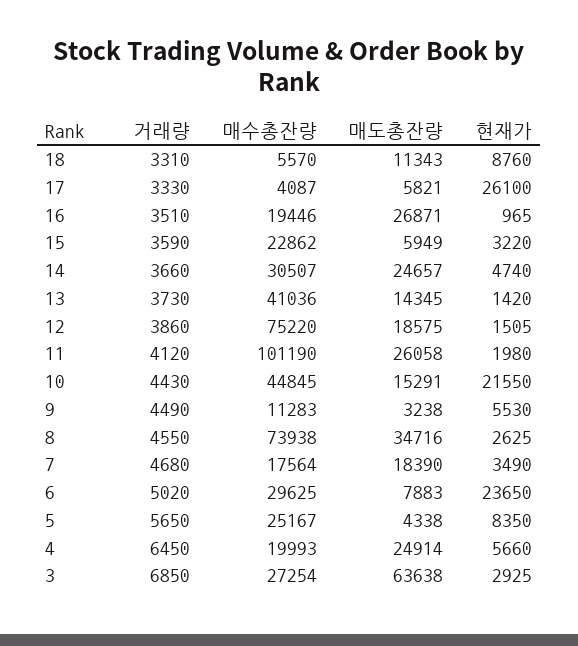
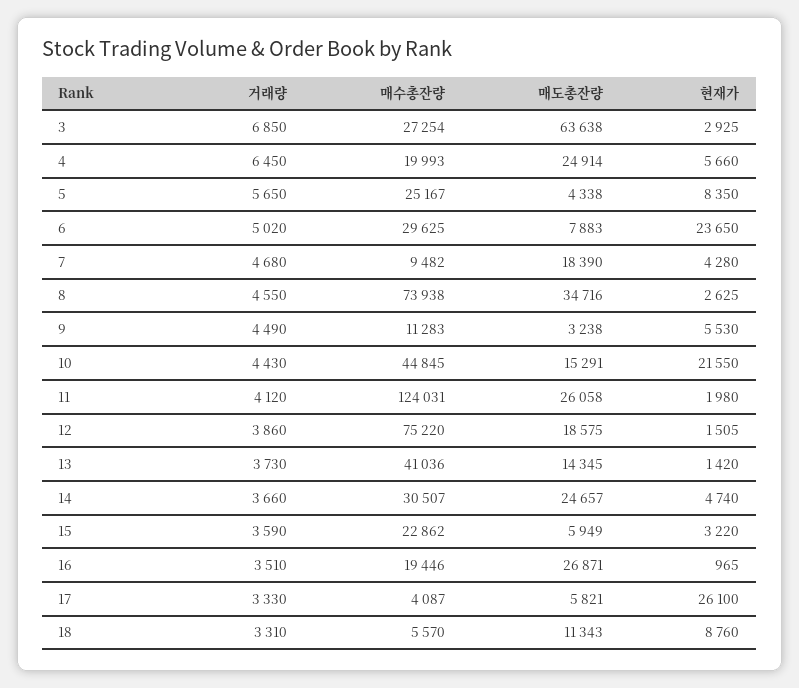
매수총잔량, 11: 101190 -> 124031
매수총잔량, 7: 17564 -> 9482
현재가, 7: 3490 -> 4280

